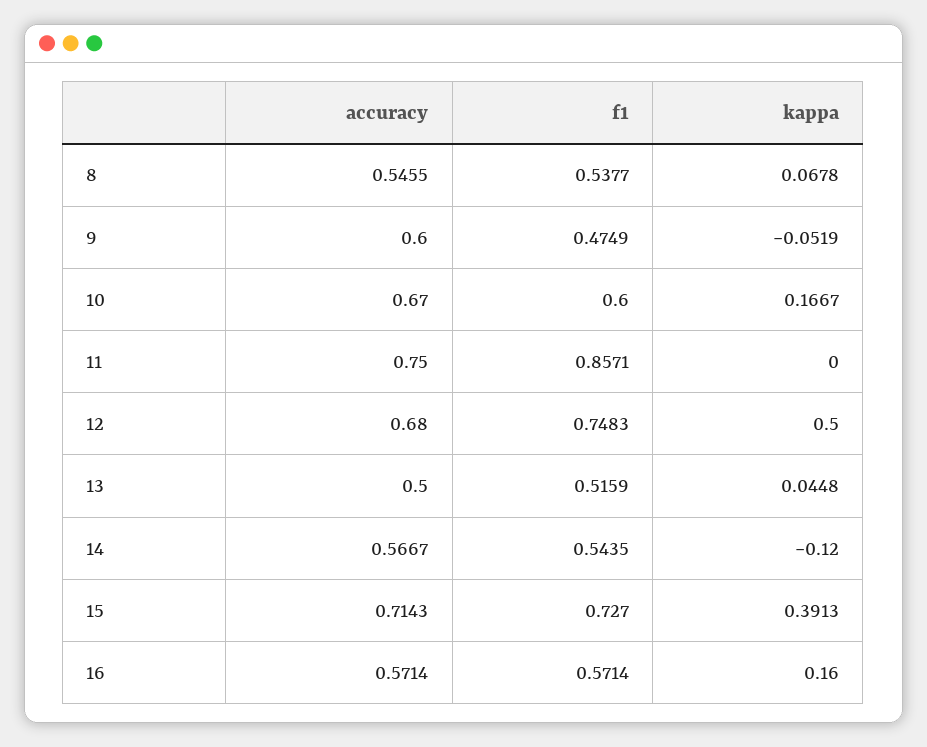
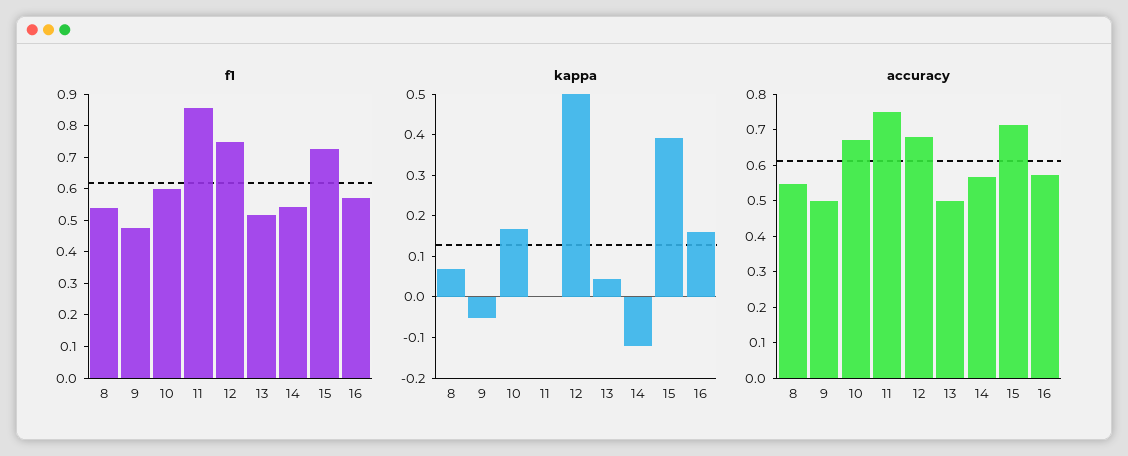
accuracy, 9: 0.6 -> 0.5

